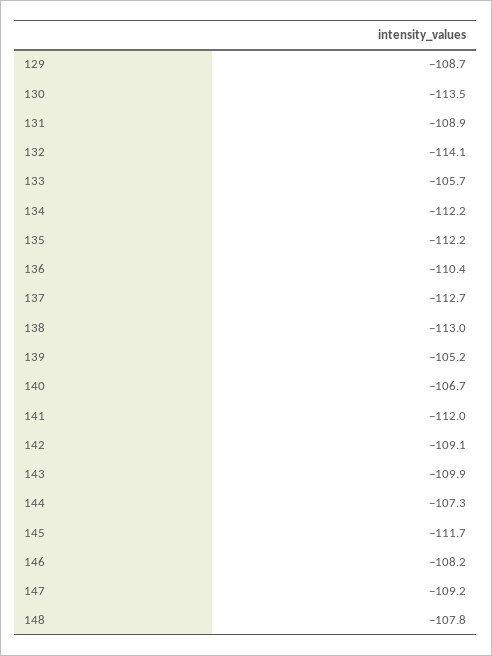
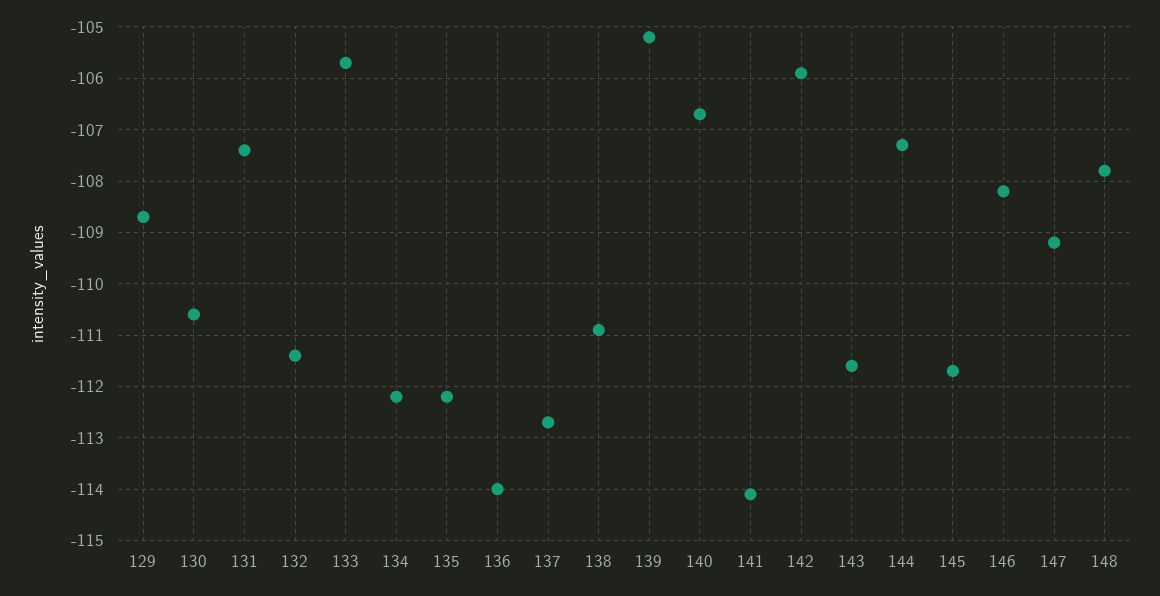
130: -113.5 -> -110.5
131: -108.9 -> -107.5
132: -114.1 -> -111.5
136: -110.4 -> -114
138: -113 -> -111
141: -112 -> -114
142: -109.1 -> -106
143: -109.9 -> -111.5

